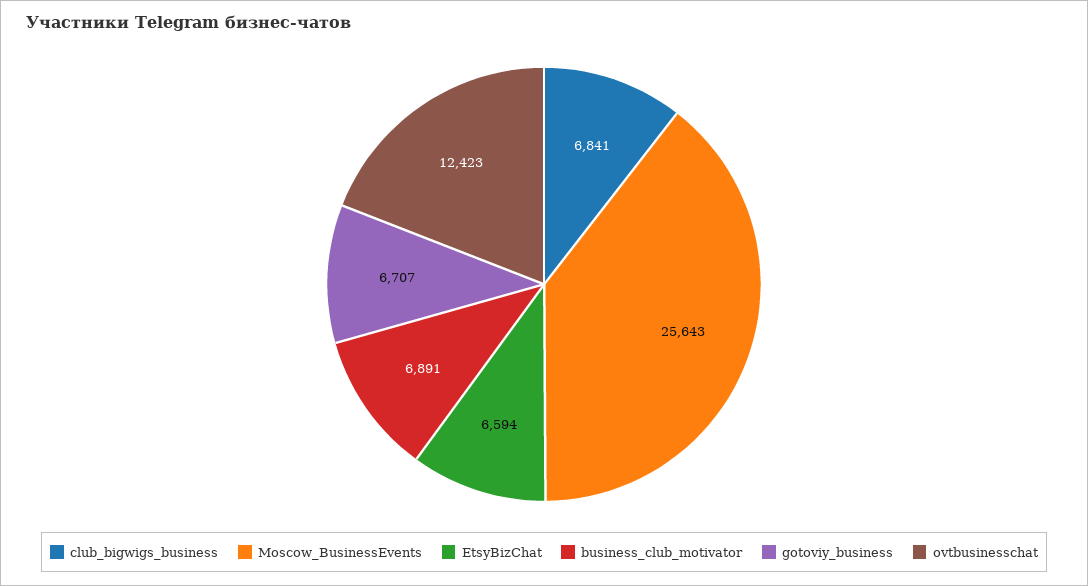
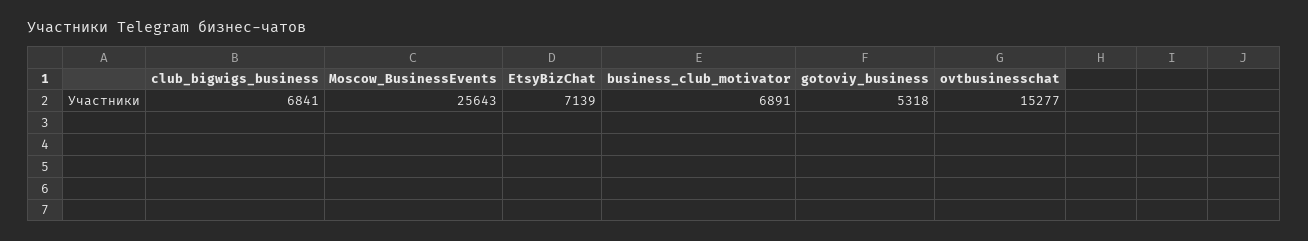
EtsyBizChat: 6594 -> 7139
gotoviy_business: 6707 -> 5318
ovtbusinesschat: 12423 -> 15277

